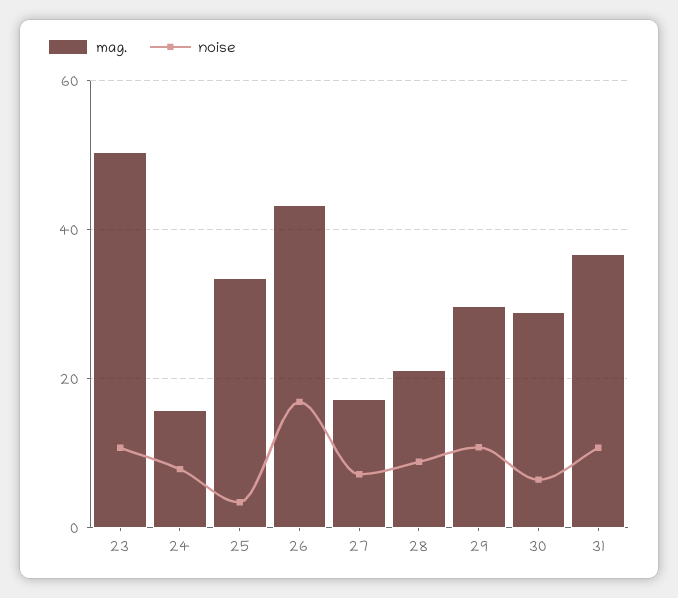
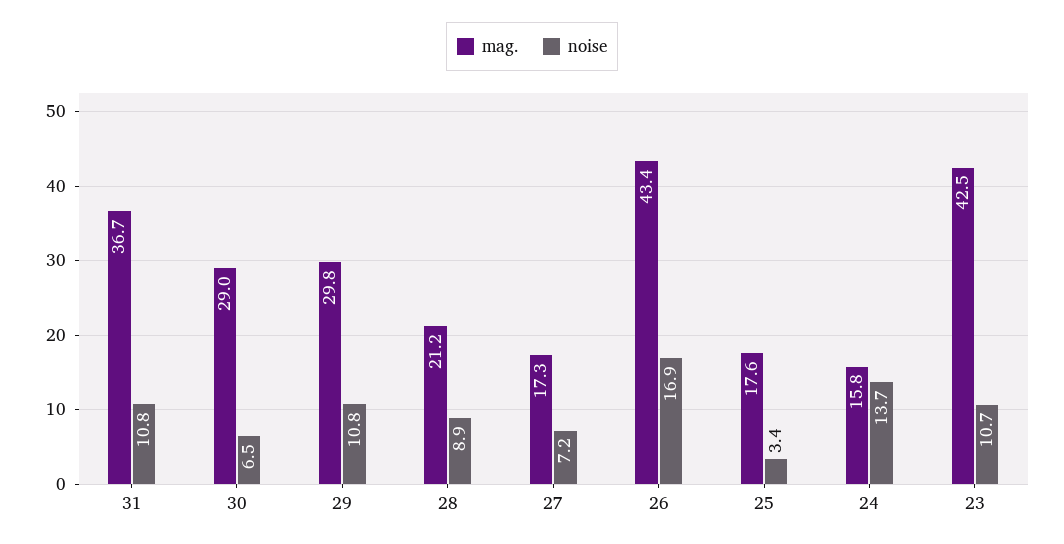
mag., 23: 50 -> 42.5
noise, 24: 8 -> 13.7
mag., 25: 34 -> 17.6

